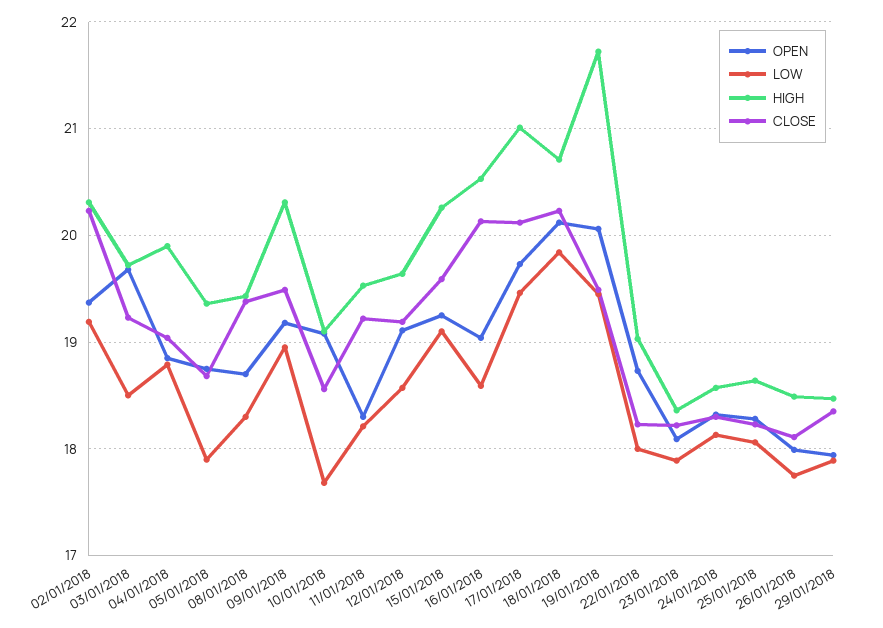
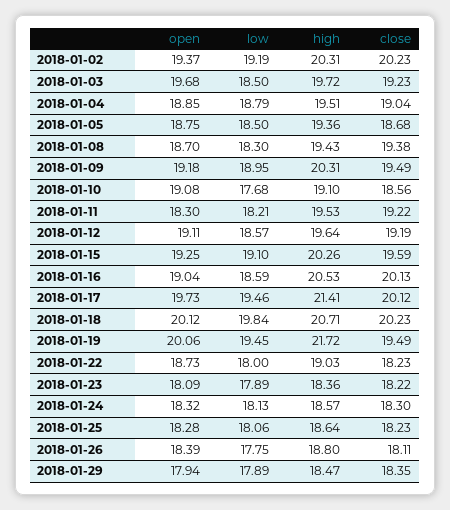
HIGH, 04/01/2018: 19.9 -> 19.51
LOW, 05/01/2018: 17.9 -> 18.5
HIGH, 17/01/2018: 21 -> 21.41
OPEN, 26/01/2018: 18 -> 18.39
HIGH, 26/01/2018: 18.5 -> 18.8

